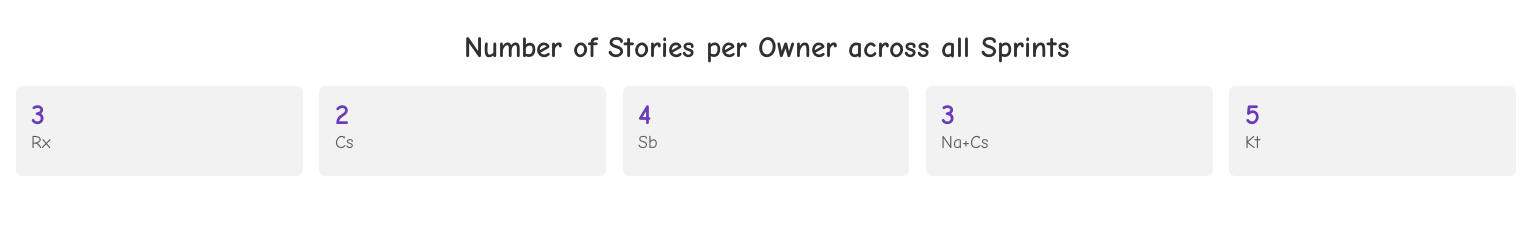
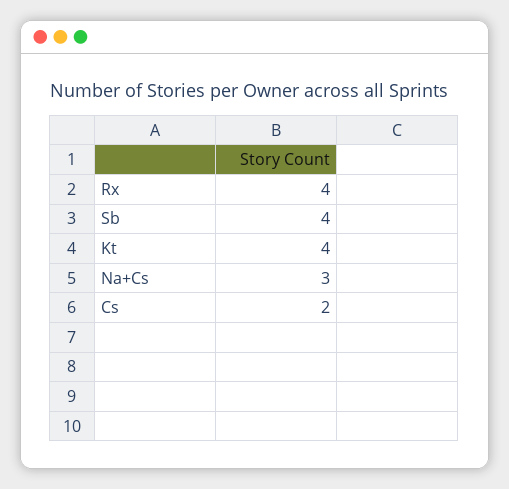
Rx: 3 -> 4
Kt: 5 -> 4

